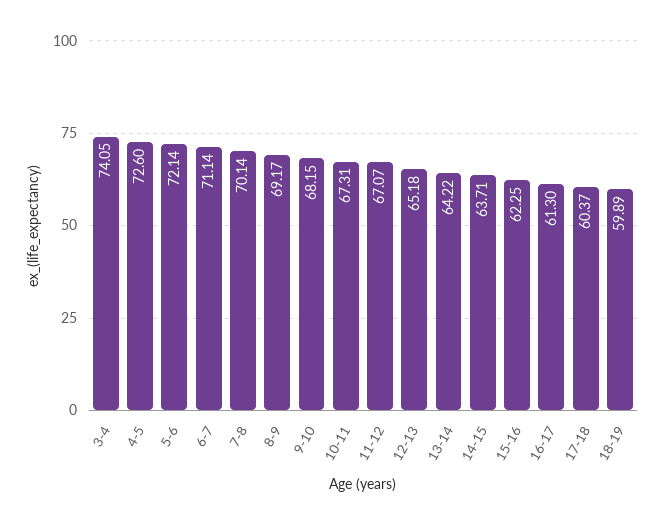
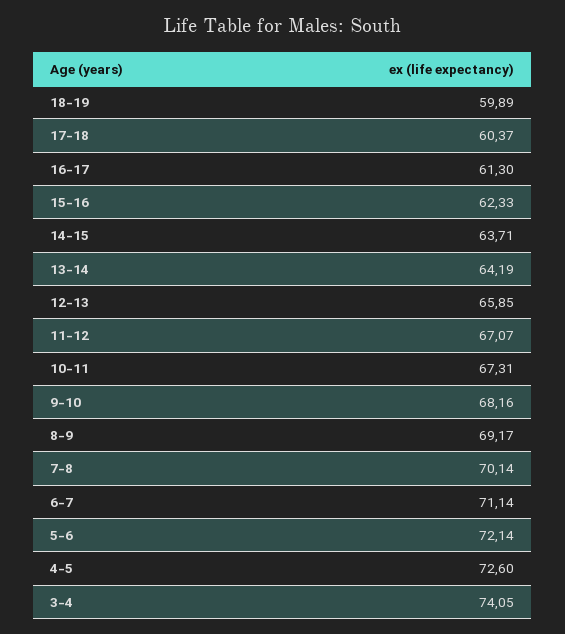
9-10: 68.15 -> 68.16
12-13: 65.18 -> 65.85
13-14: 64.22 -> 64.19
15-16: 62.25 -> 62.33

